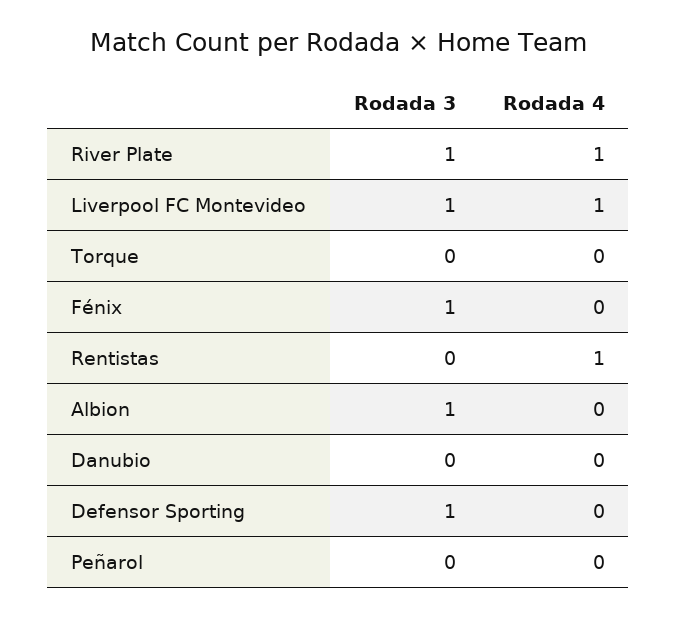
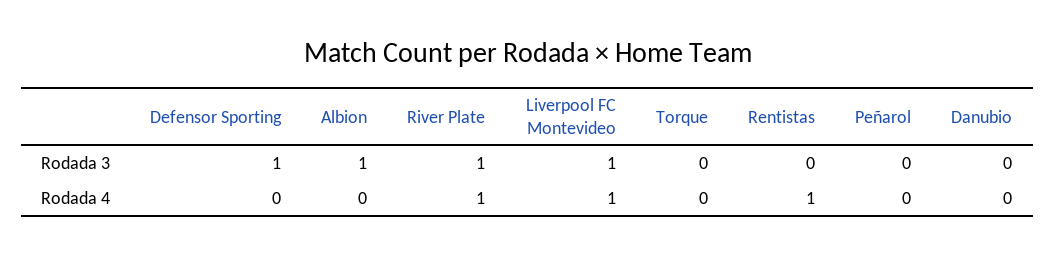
Rodada 3, Fénix: 1 -> none
Rodada 4, Fénix: 0 -> none

